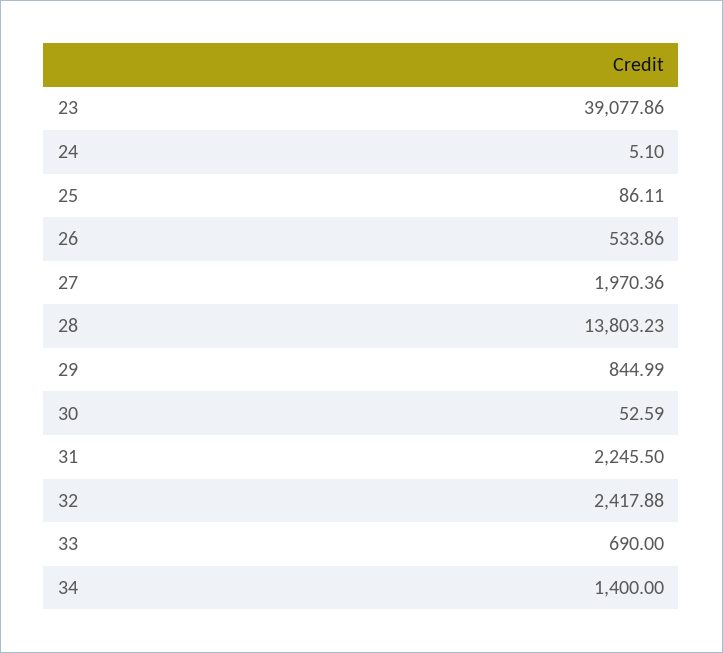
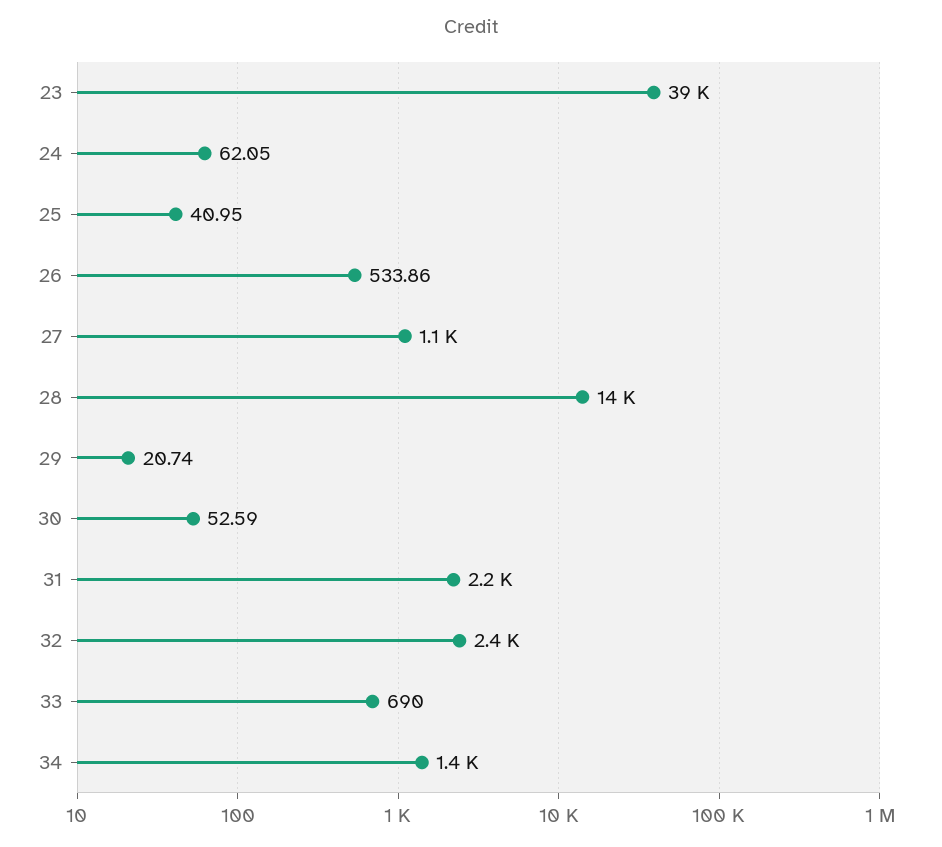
24: 5.1 -> 62.05
25: 86.11 -> 40.95
27: 1970.36 -> 1100
29: 844.99 -> 20.74

